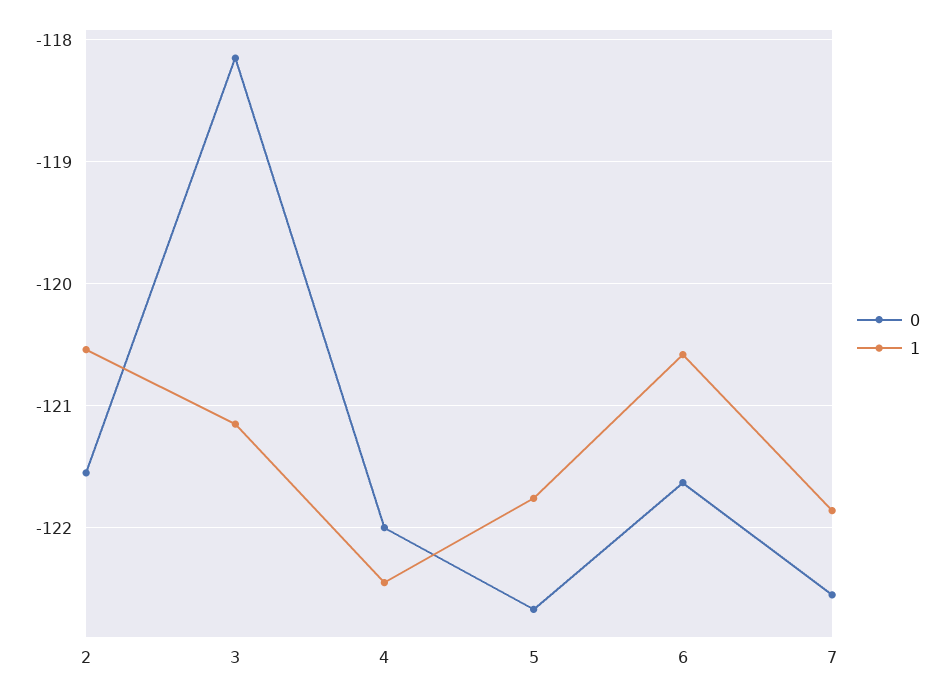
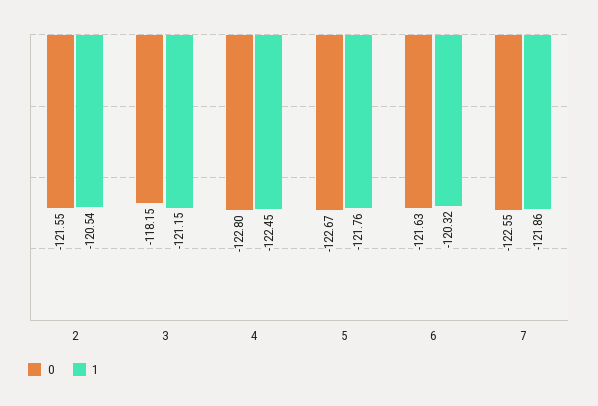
0, 4: -122 -> -122.8
1, 6: -120.6 -> -120.32

